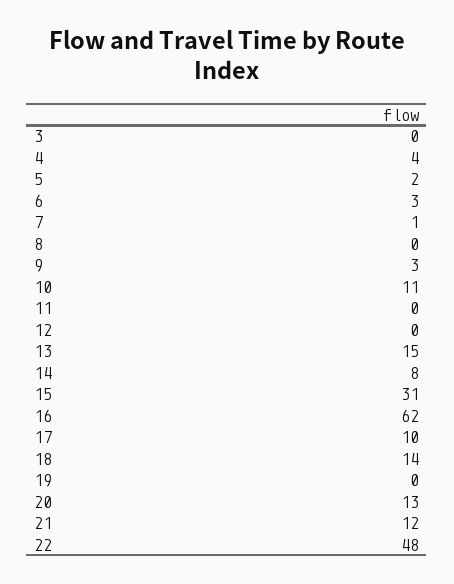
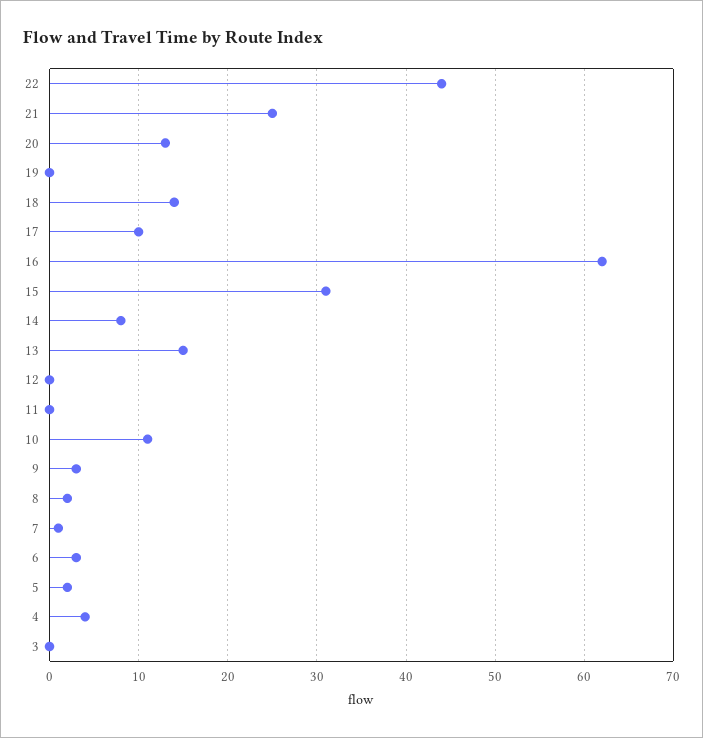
8: 0 -> 2
21: 12 -> 25
22: 48 -> 44

